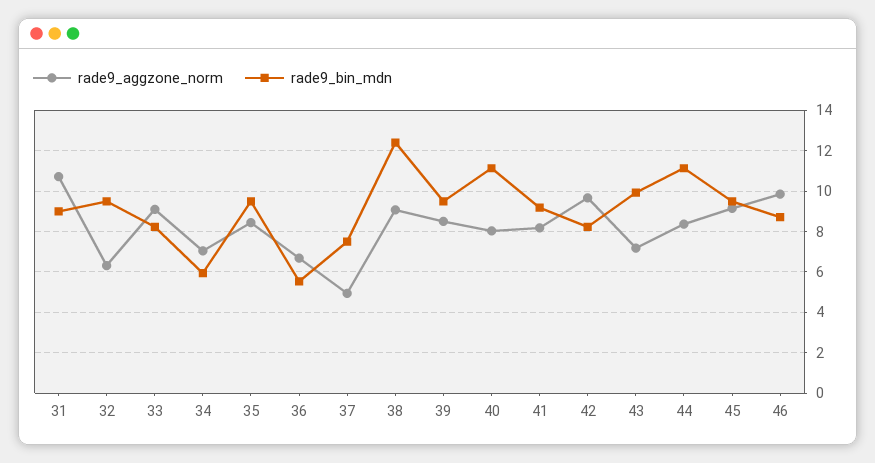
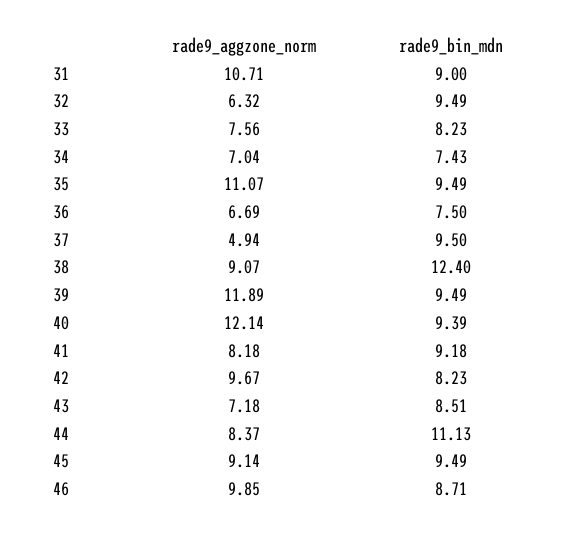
rade9_aggzone_norm, 33: 9 -> 7.56
rade9_bin_mdn, 34: 6 -> 7.43
rade9_aggzone_norm, 35: 8.5 -> 11.07
rade9_bin_mdn, 36: 5.5 -> 7.5
rade9_bin_mdn, 37: 7.5 -> 9.5
rade9_aggzone_norm, 39: 8.5 -> 11.89
rade9_aggzone_norm, 40: 8 -> 12.14
rade9_bin_mdn, 40: 11 -> 9.39
rade9_bin_mdn, 43: 10 -> 8.51

